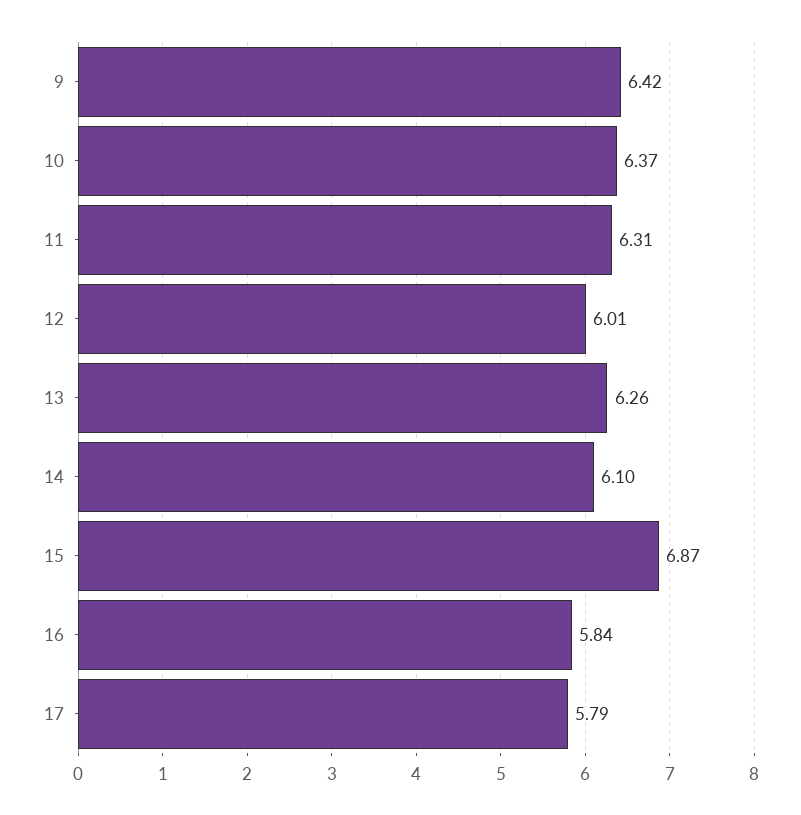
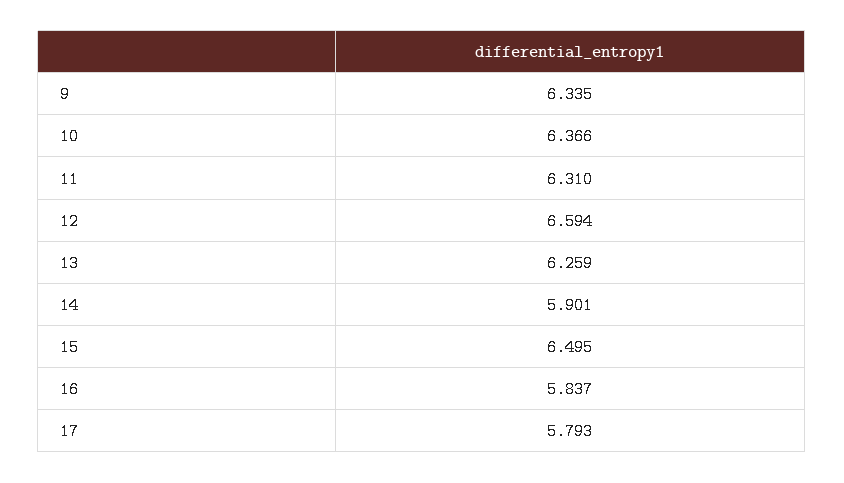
9: 6.42 -> 6.335
12: 6.01 -> 6.594
14: 6.1 -> 5.901
15: 6.87 -> 6.495

